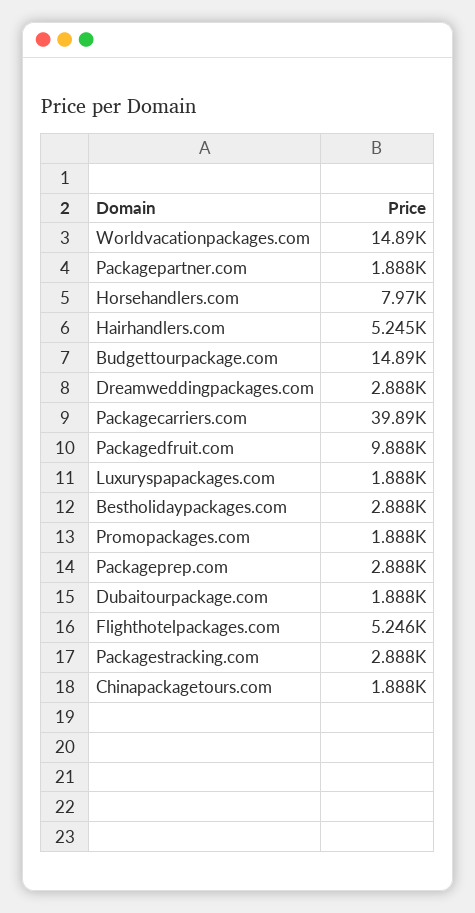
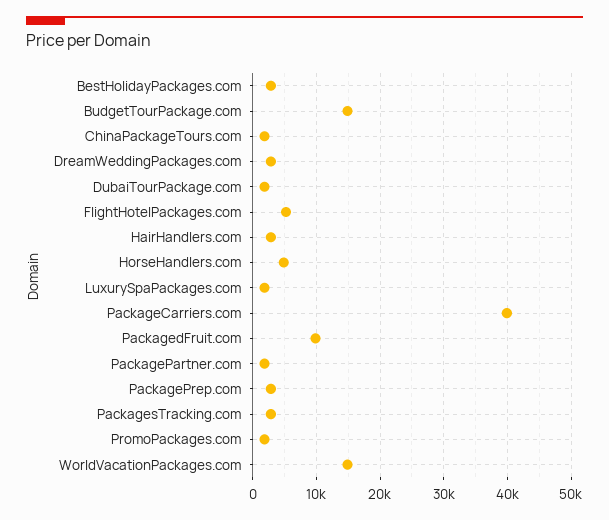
Horsehandlers.com: 7970 -> 5000
Hairhandlers.com: 5245 -> 3000

